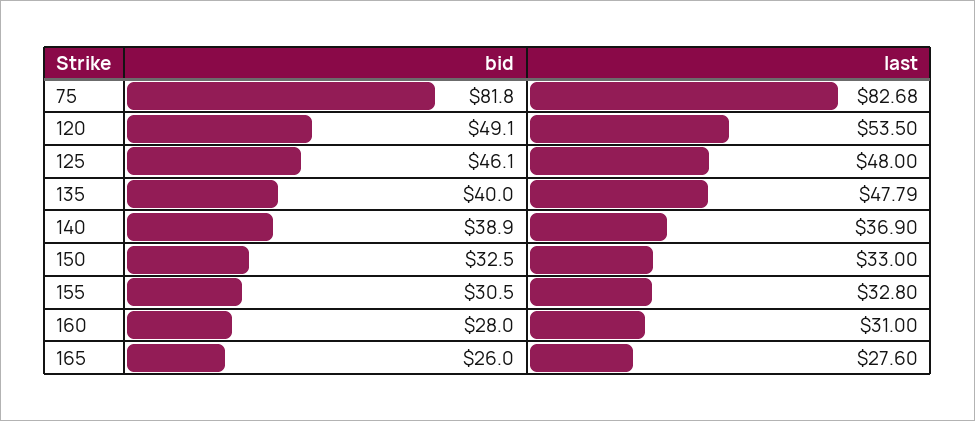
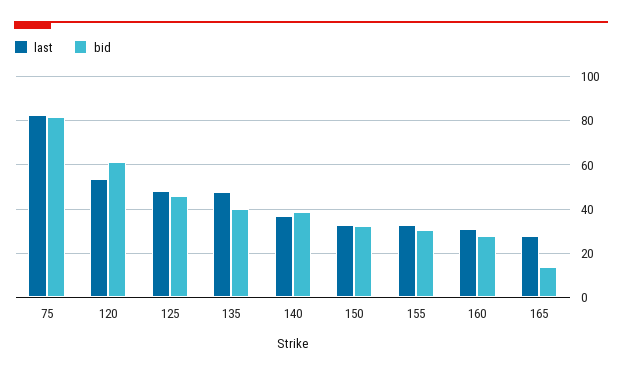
bid, 120: 49.1 -> 60
bid, 165: 26 -> 15

